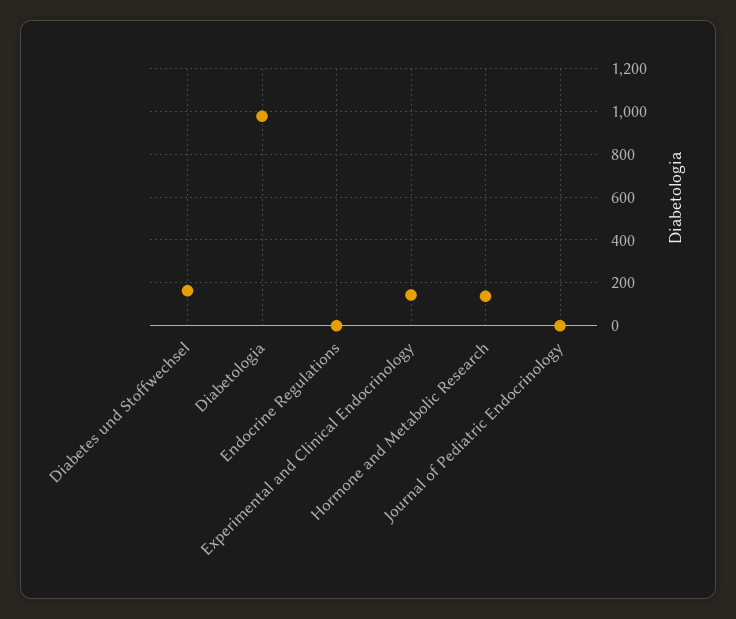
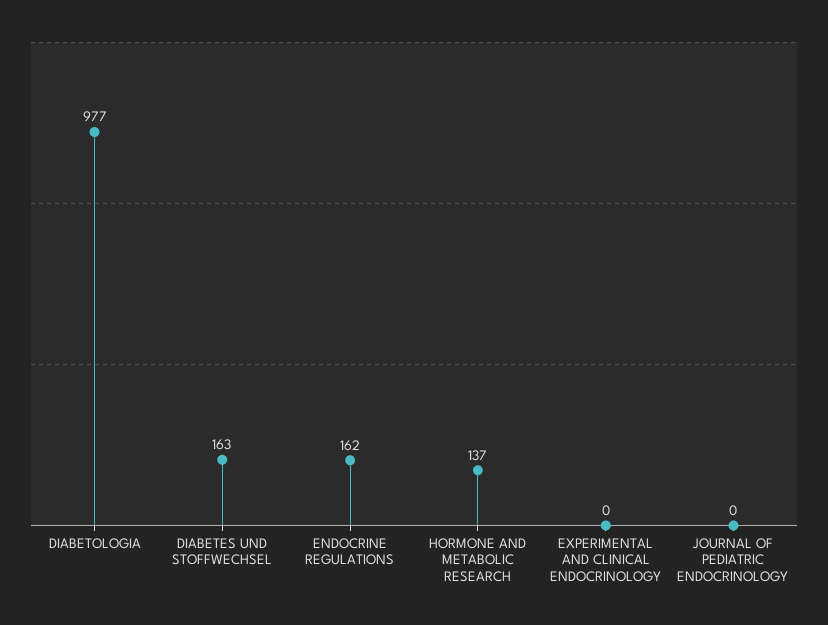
Endocrine Regulations: 0 -> 162
Experimental and Clinical Endocrinology: 150 -> 0

